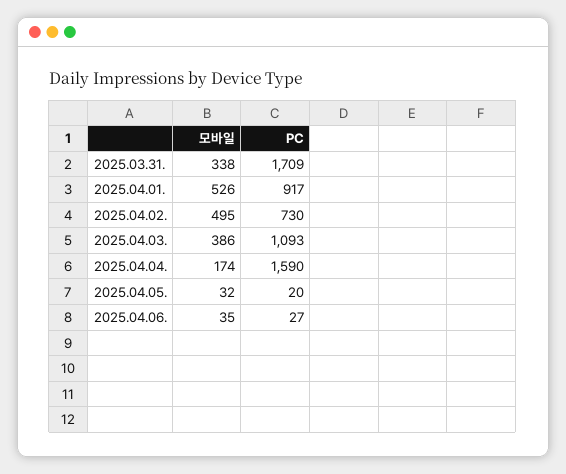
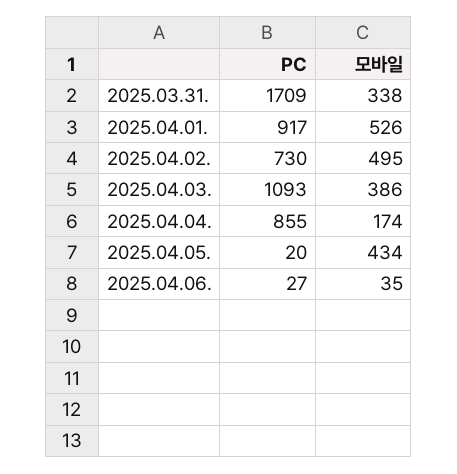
PC, 2025.04.04.: 1590 -> 855
모바일, 2025.04.05.: 32 -> 434

